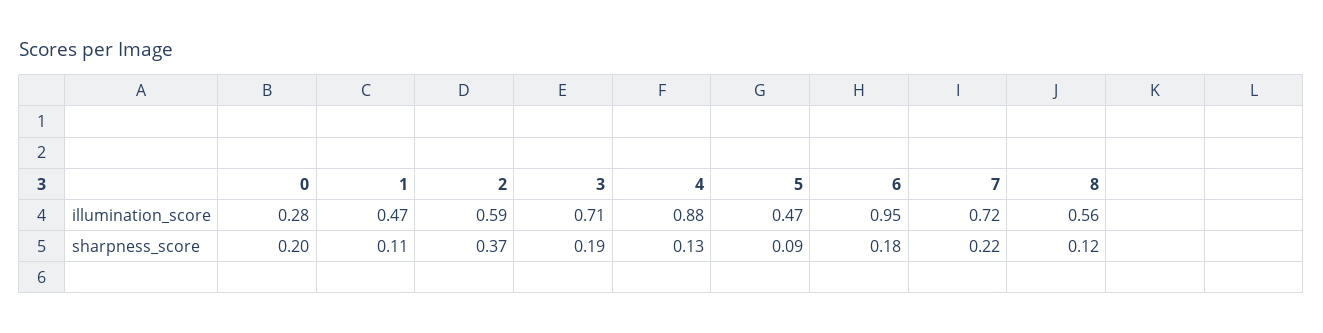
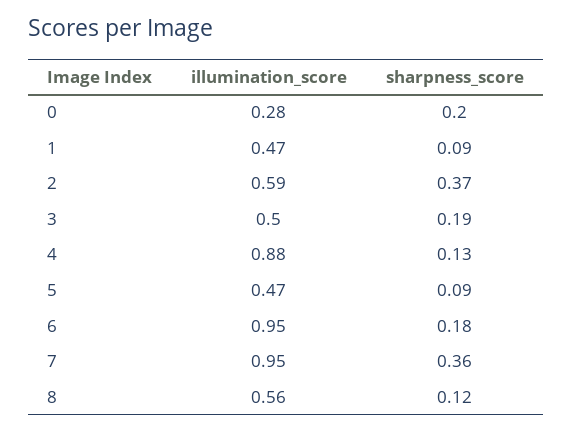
3, illumination_score: 0.71 -> 0.5
7, illumination_score: 0.72 -> 0.95
1, sharpness_score: 0.11 -> 0.09
7, sharpness_score: 0.22 -> 0.36

